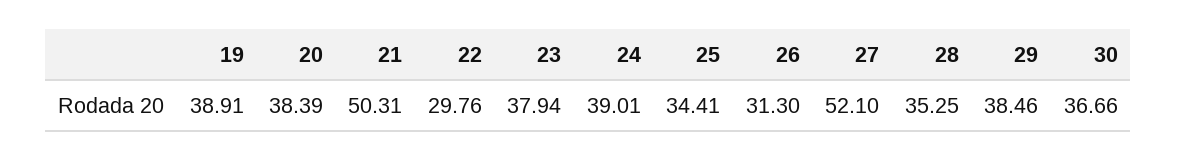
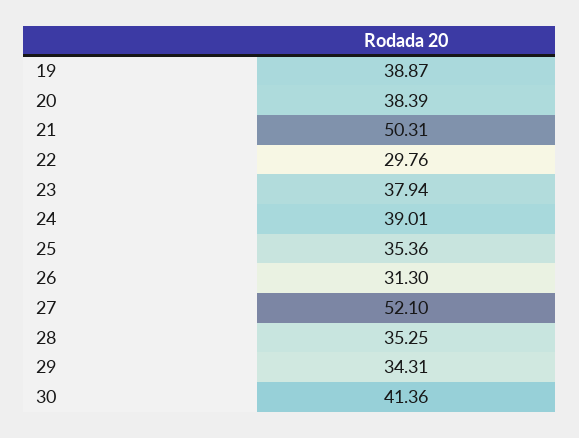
19: 38.91 -> 38.87
25: 34.41 -> 35.36
29: 38.46 -> 34.31
30: 36.66 -> 41.36

